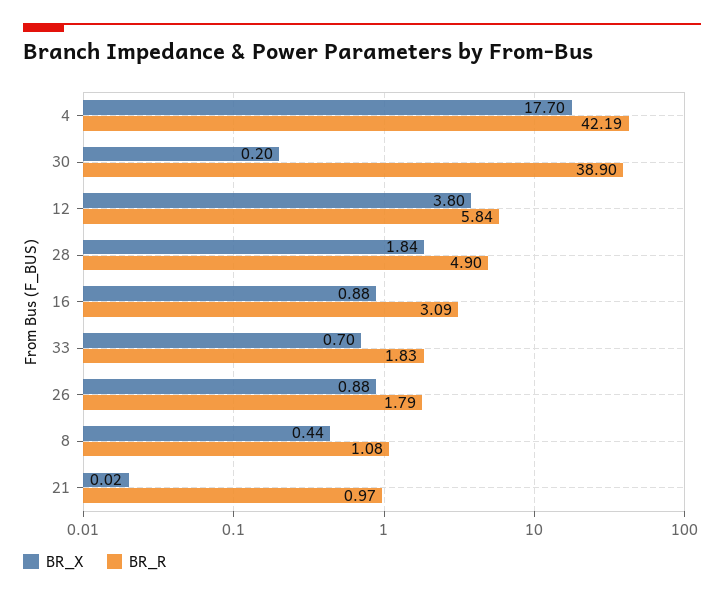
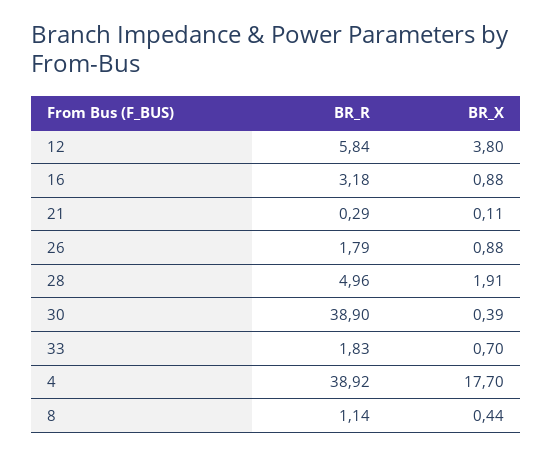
BR_R, 4: 42.19 -> 38.92
BR_X, 30: 0.2 -> 0.39
BR_X, 28: 1.84 -> 1.91
BR_R, 28: 4.9 -> 4.96
BR_R, 16: 3.09 -> 3.18
BR_R, 8: 1.08 -> 1.14
BR_X, 21: 0.02 -> 0.11
BR_R, 21: 0.97 -> 0.29

